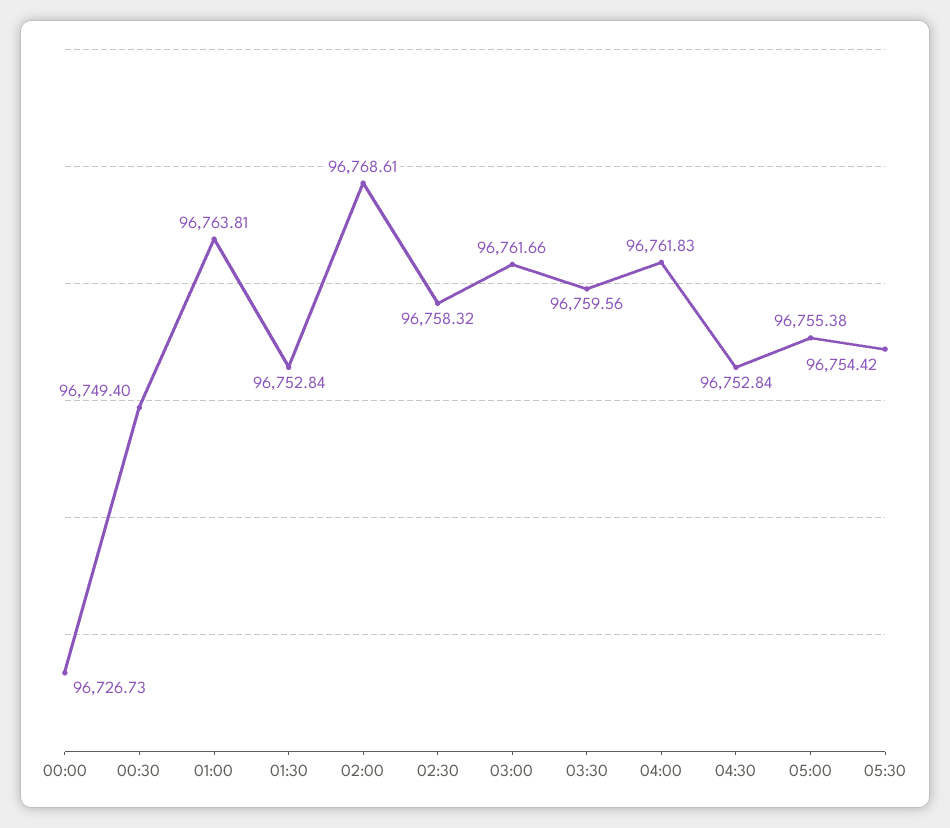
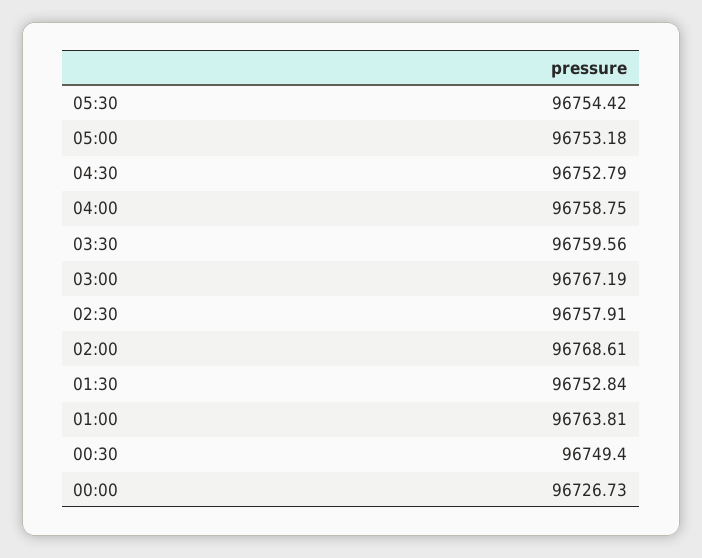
02:30: 96758.32 -> 96757.91
03:00: 96761.66 -> 96767.19
04:00: 96761.83 -> 96758.75
04:30: 96752.84 -> 96752.79
05:00: 96755.38 -> 96753.18

